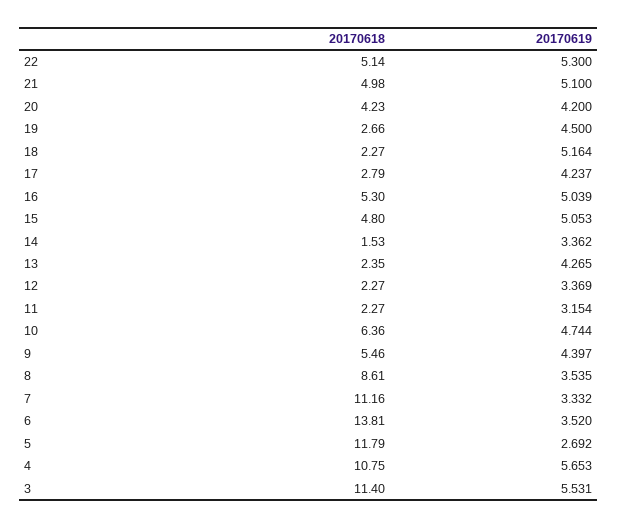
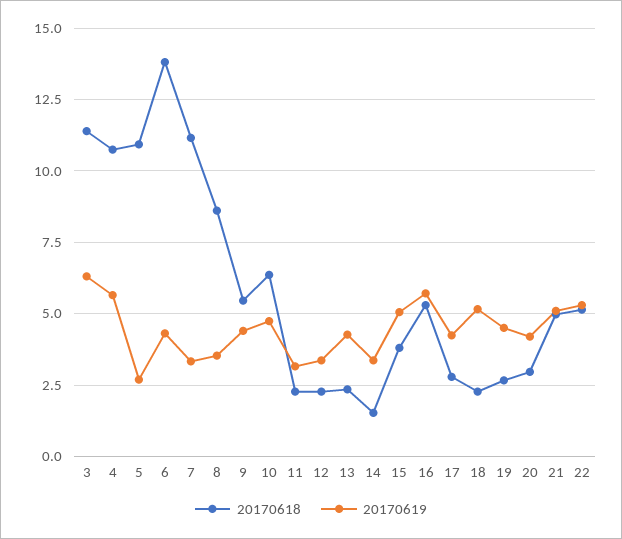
20170618, 20: 4.23 -> 3
20170619, 16: 5.039 -> 5.75
20170618, 15: 4.8 -> 3.75
20170619, 6: 3.52 -> 4.25
20170618, 5: 11.79 -> 11
20170619, 3: 5.531 -> 6.25

